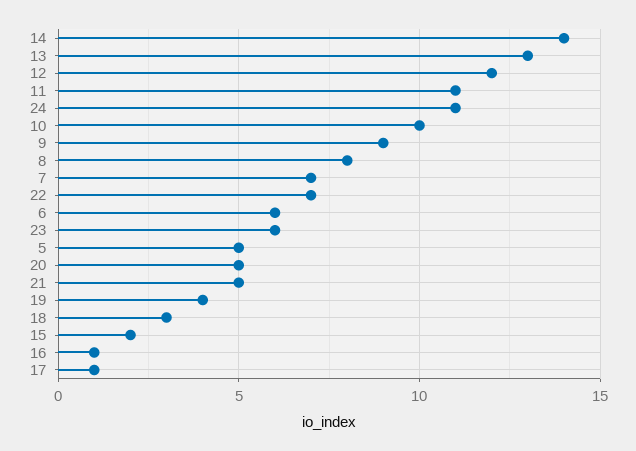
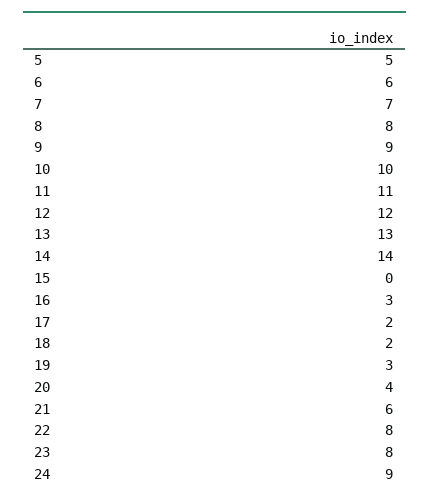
24: 11 -> 9
22: 7 -> 8
23: 6 -> 8
20: 5 -> 4
21: 5 -> 6
19: 4 -> 3
18: 3 -> 2
15: 2 -> 0
16: 1 -> 3
17: 1 -> 2

